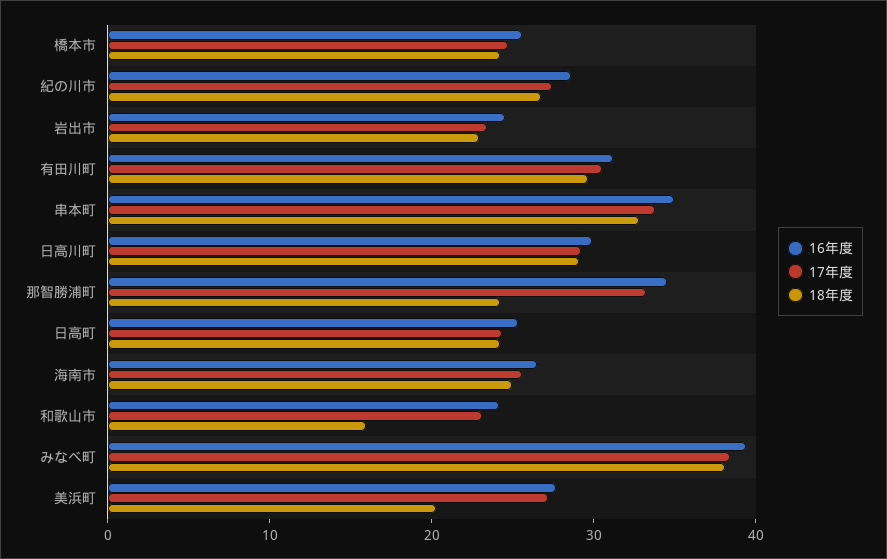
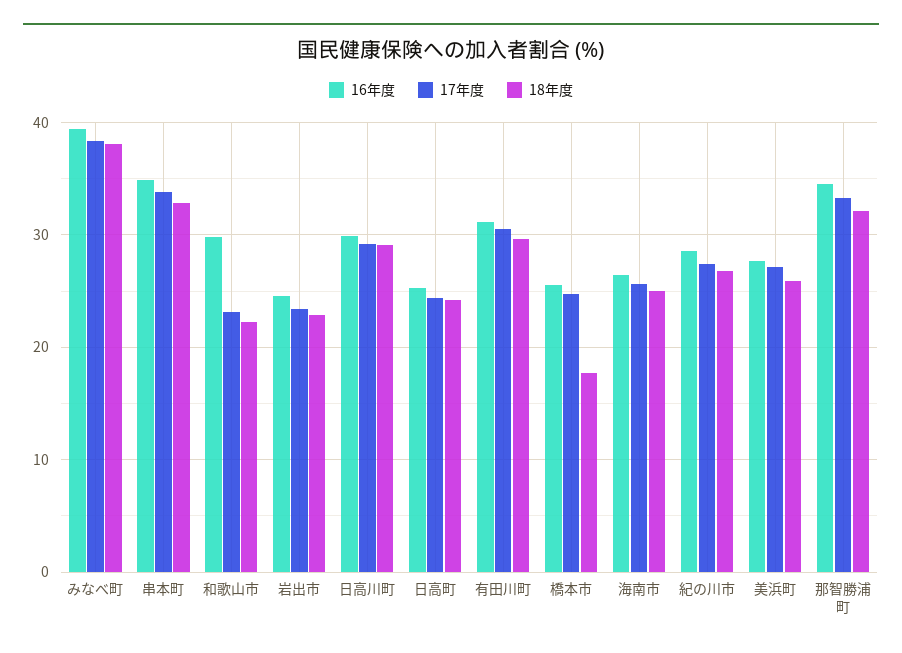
18年度, 橋本市: 24 -> 18
18年度, 那智勝浦町: 24 -> 32
16年度, 和歌山市: 24 -> 30
18年度, 和歌山市: 16 -> 22
18年度, 美浜町: 20 -> 26

